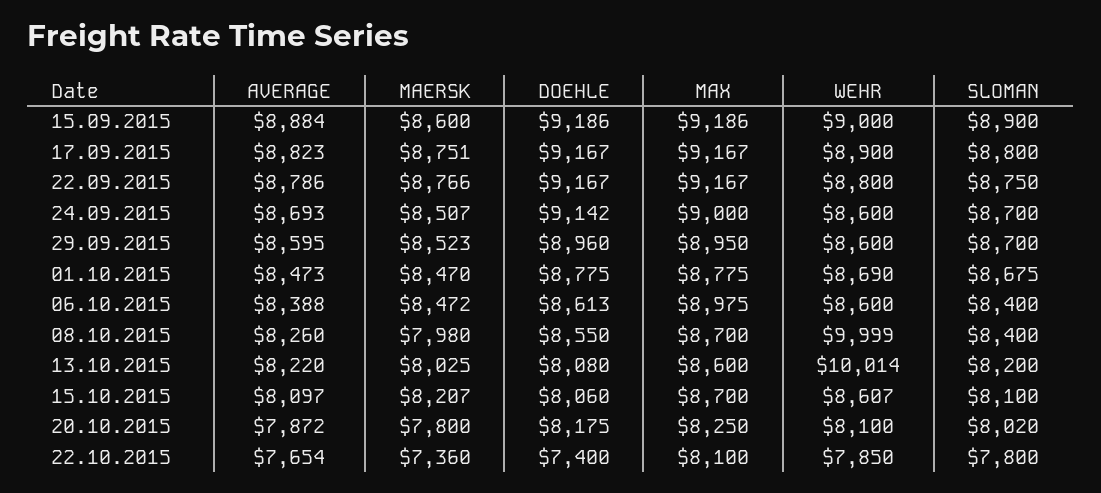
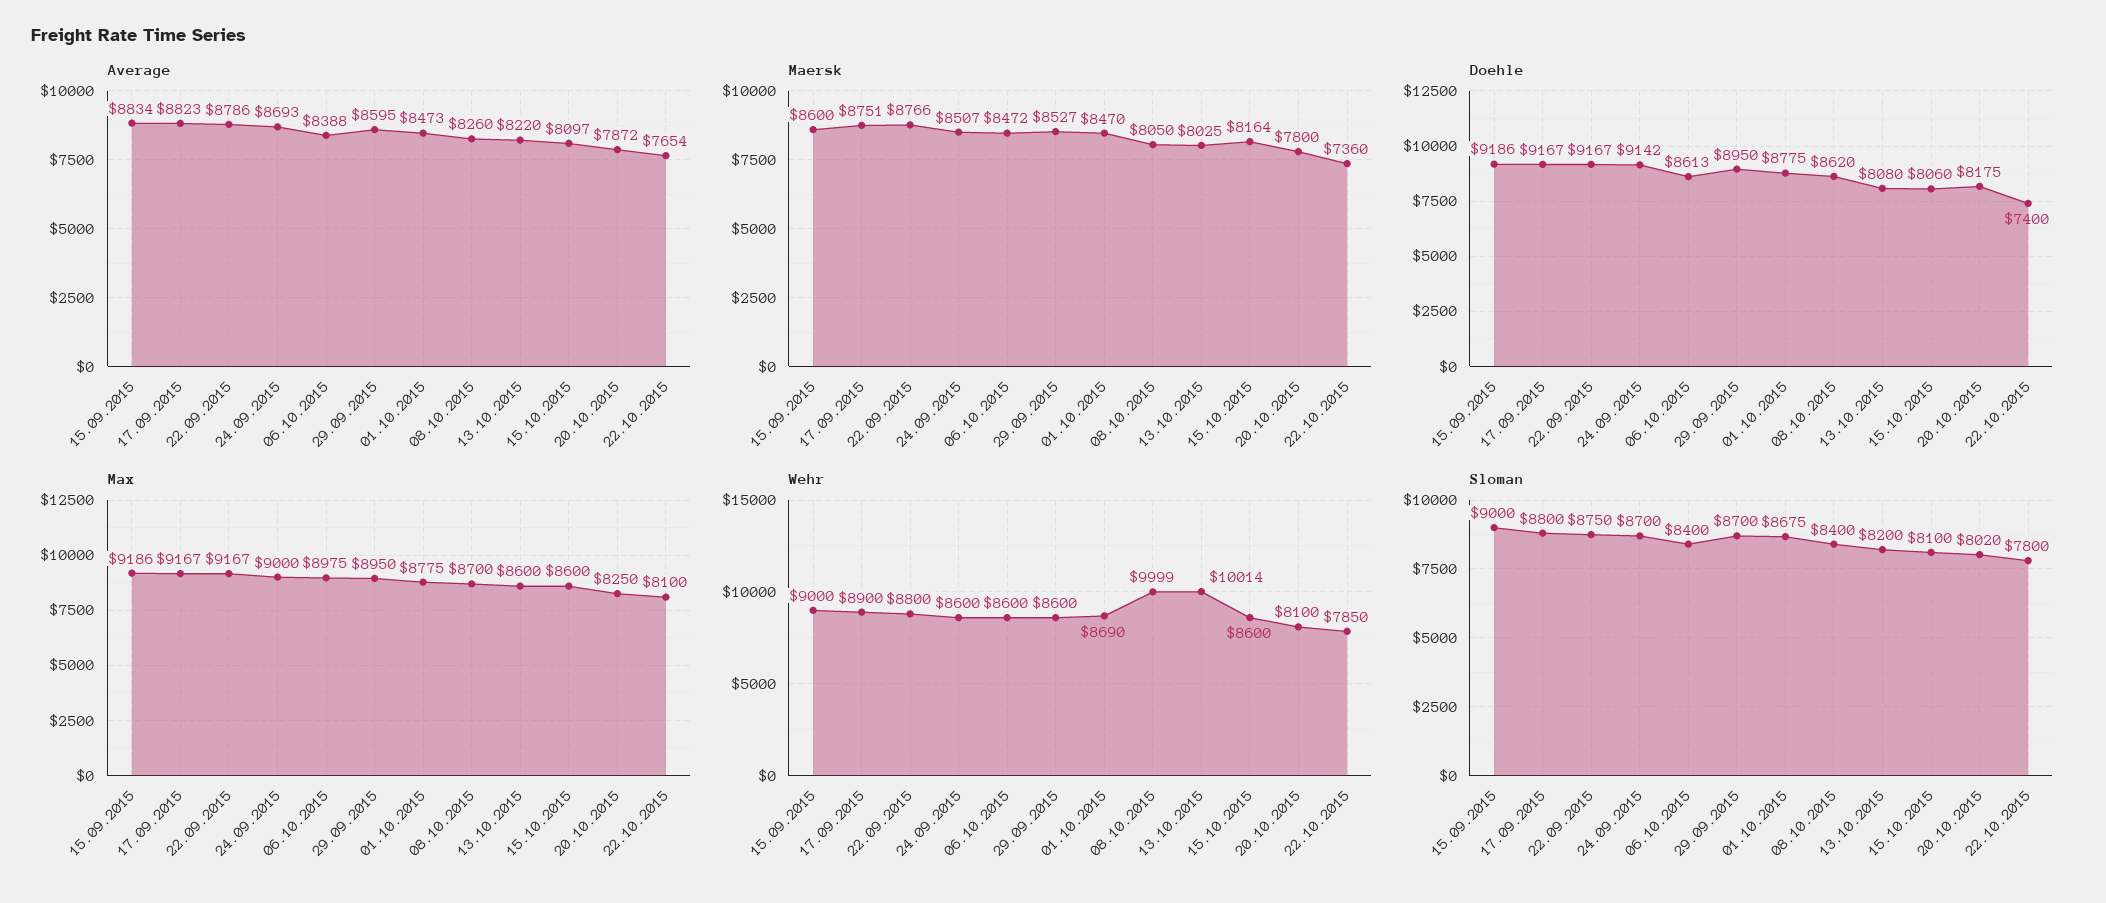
AVERAGE, 15.09.2015: 8884 -> 8834
SLOMAN, 15.09.2015: 8900 -> 9000
MAERSK, 29.09.2015: 8523 -> 8527
DOEHLE, 29.09.2015: 8960 -> 8950
MAERSK, 08.10.2015: 7980 -> 8050
DOEHLE, 08.10.2015: 8550 -> 8620
MAERSK, 15.10.2015: 8207 -> 8164
MAX, 15.10.2015: 8700 -> 8600
WEHR, 15.10.2015: 8607 -> 8600

